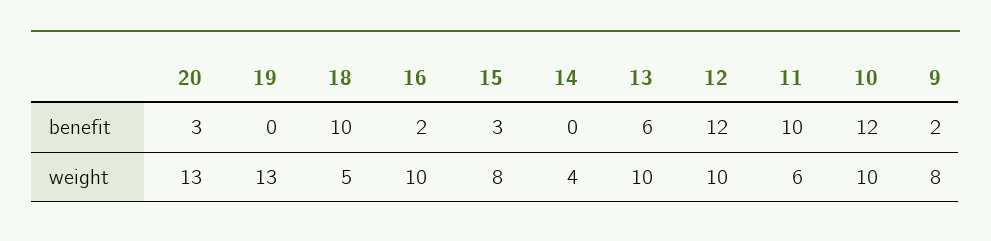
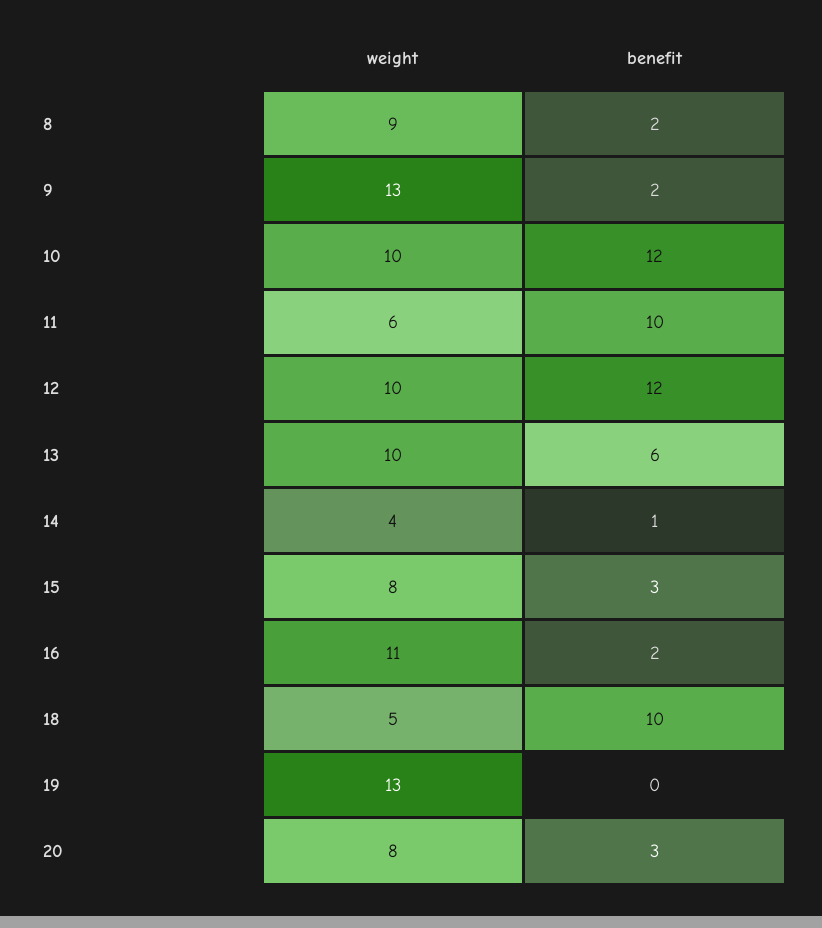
14, benefit: 0 -> 1
20, weight: 13 -> 8
16, weight: 10 -> 11
9, weight: 8 -> 13
8, weight: none -> 9
8, benefit: none -> 2

